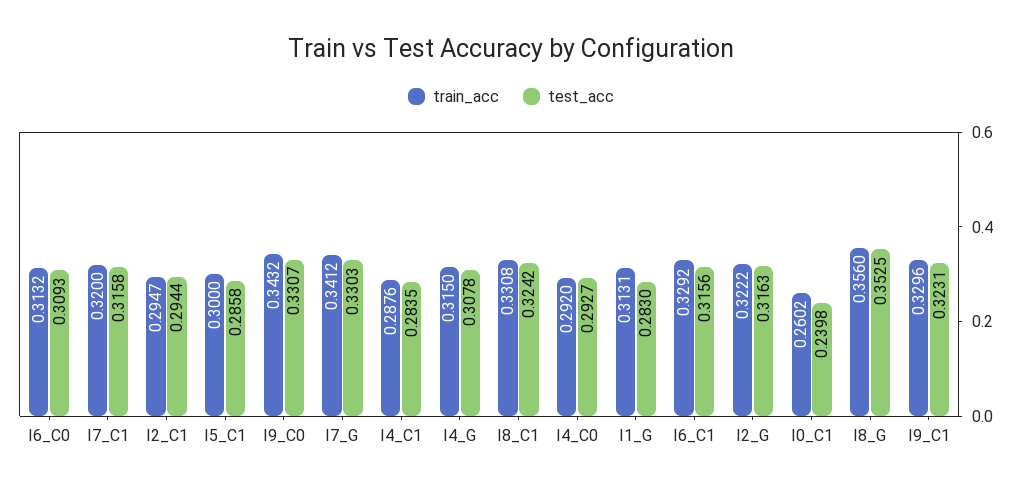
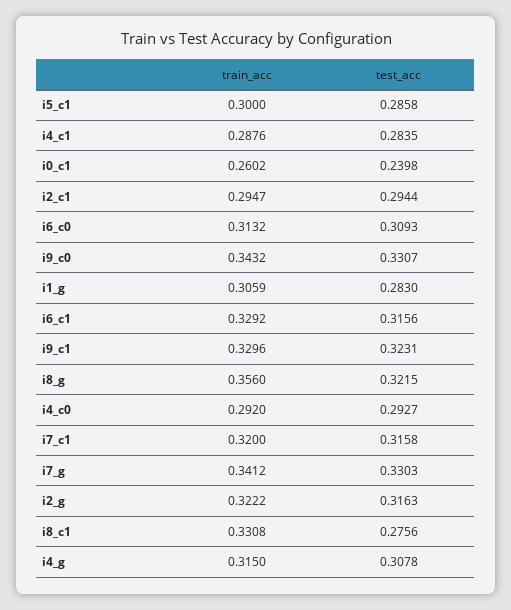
test_acc, I8_C1: 0.3242 -> 0.2756
train_acc, I1_G: 0.3131 -> 0.3059
test_acc, I8_G: 0.3525 -> 0.3215

